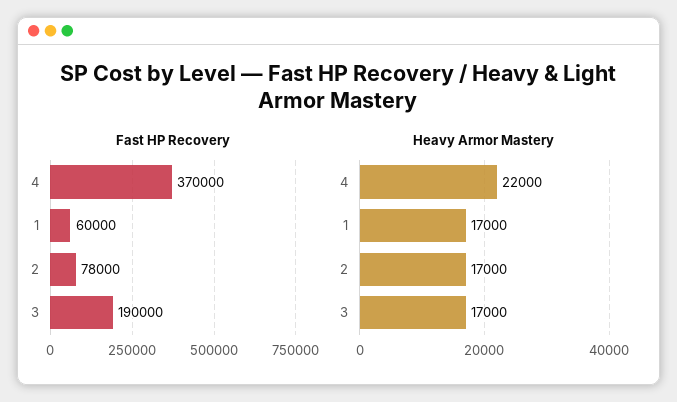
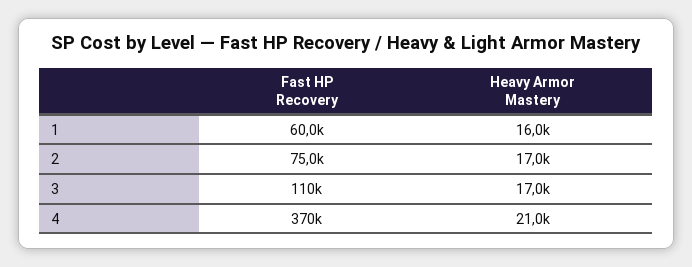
Fast HP Recovery, 2: 78000 -> 75000
Fast HP Recovery, 3: 190000 -> 110000
Heavy Armor Mastery, 4: 22000 -> 21000
Heavy Armor Mastery, 1: 17000 -> 16000

